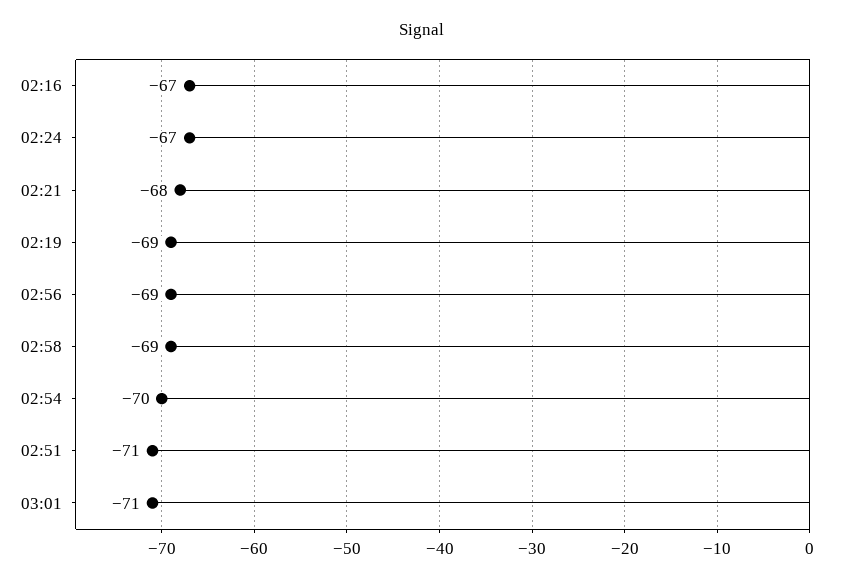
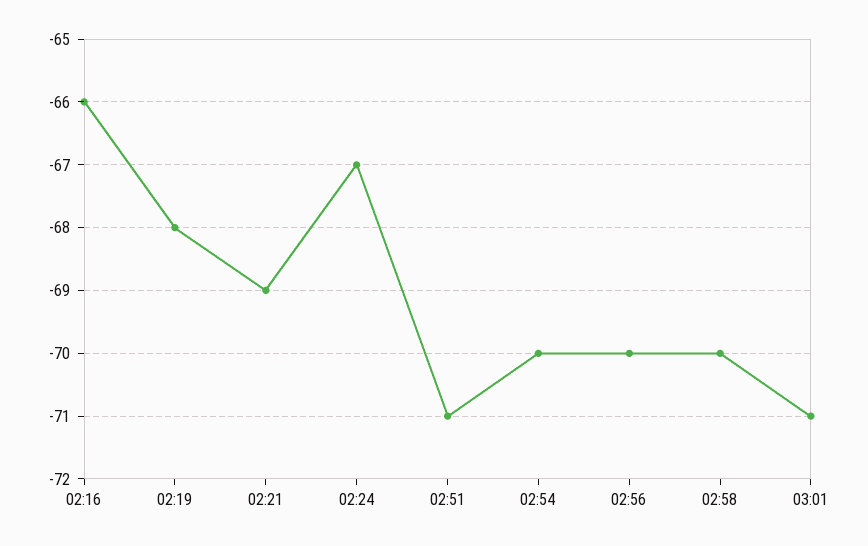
02:16: -67 -> -66
02:21: -68 -> -69
02:19: -69 -> -68
02:56: -69 -> -70
02:58: -69 -> -70

